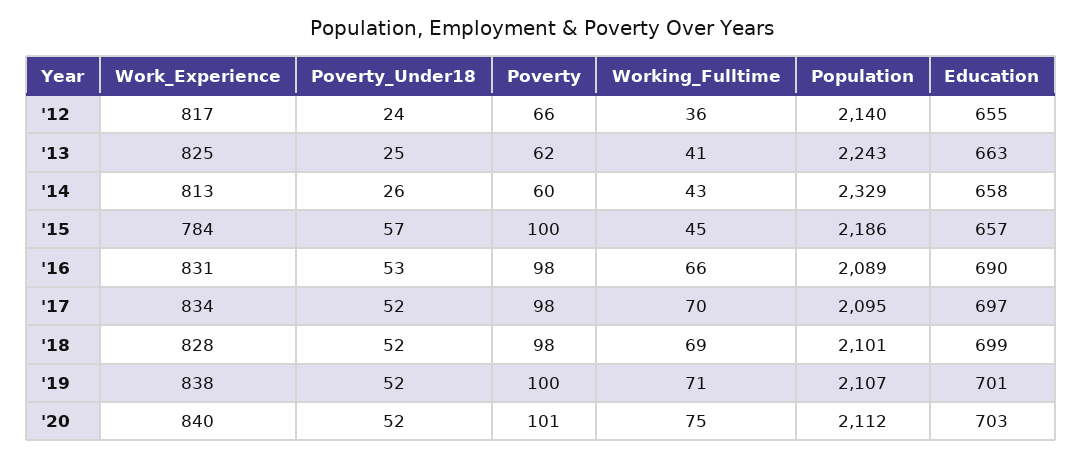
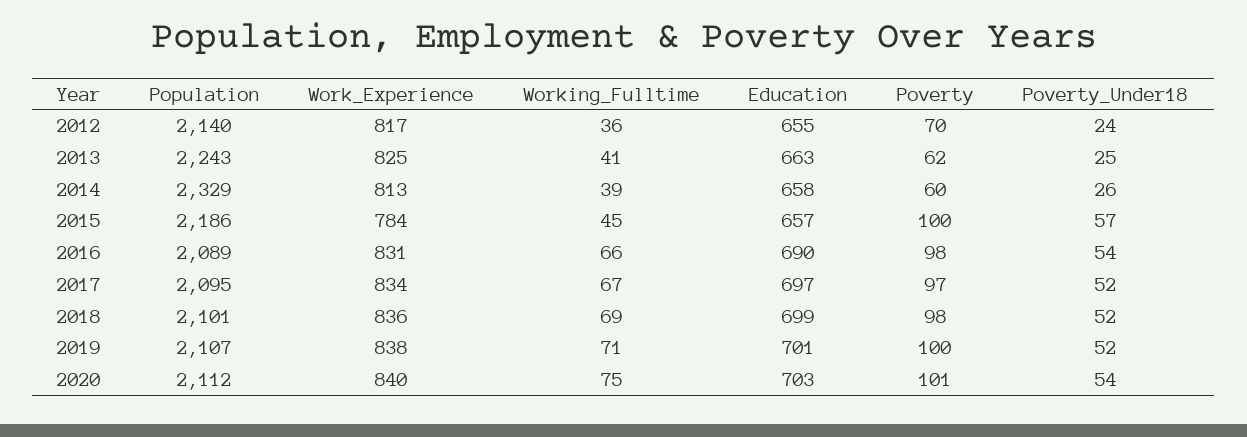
Poverty, '12: 66 -> 70
Working_Fulltime, '14: 43 -> 39
Poverty_Under18, '16: 53 -> 54
Poverty, '17: 98 -> 97
Working_Fulltime, '17: 70 -> 67
Work_Experience, '18: 828 -> 836
Poverty_Under18, '20: 52 -> 54

